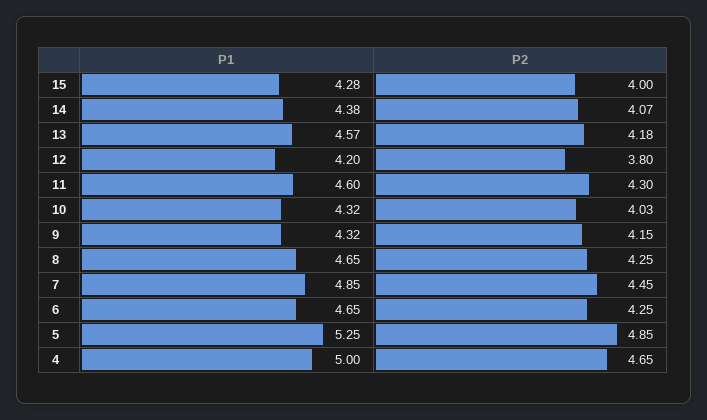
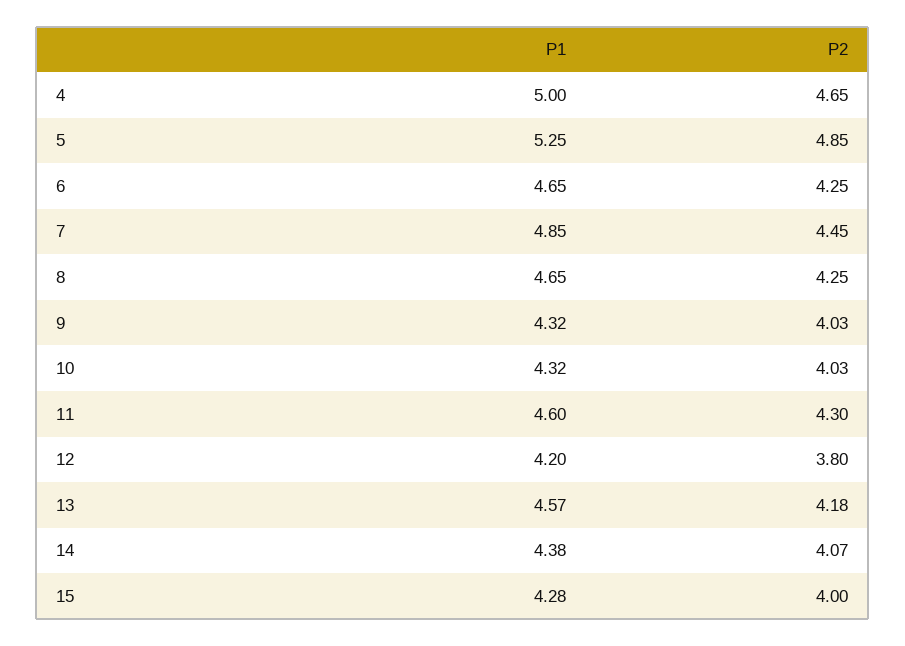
P2, 9: 4.15 -> 4.03

